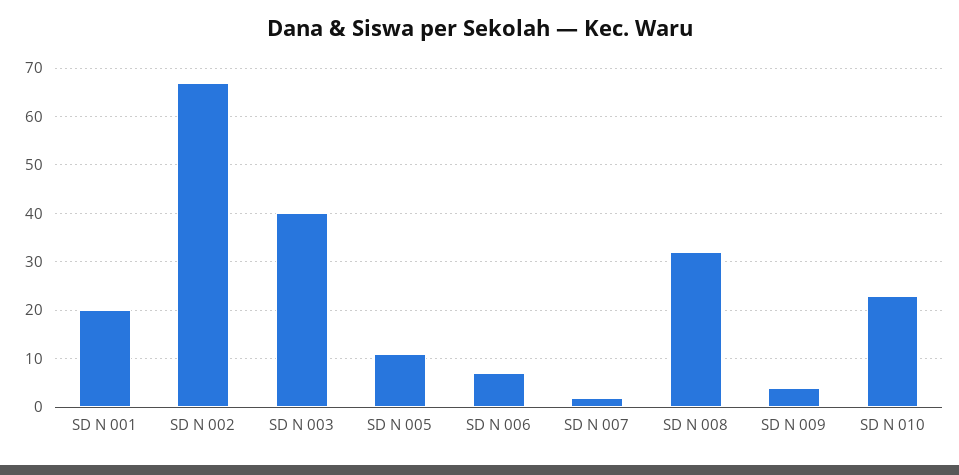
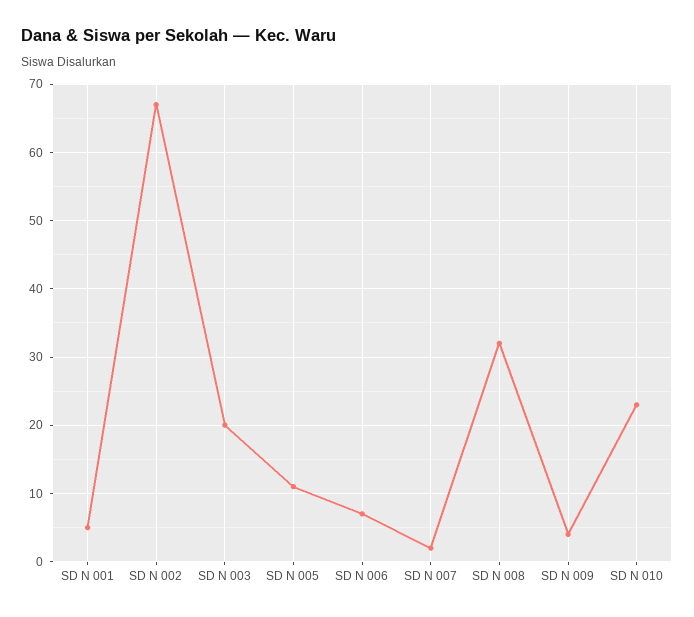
SD N 001: 20 -> 5
SD N 003: 40 -> 20

